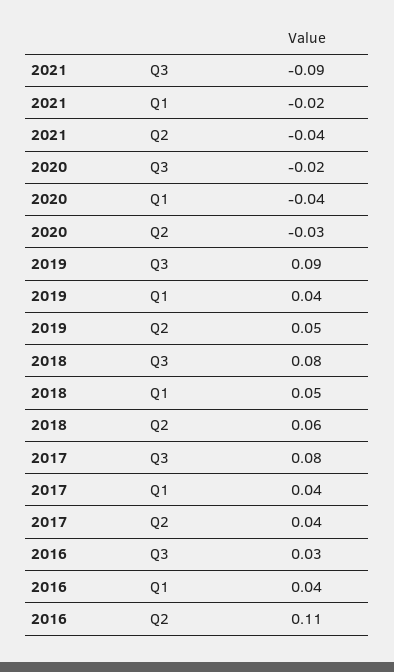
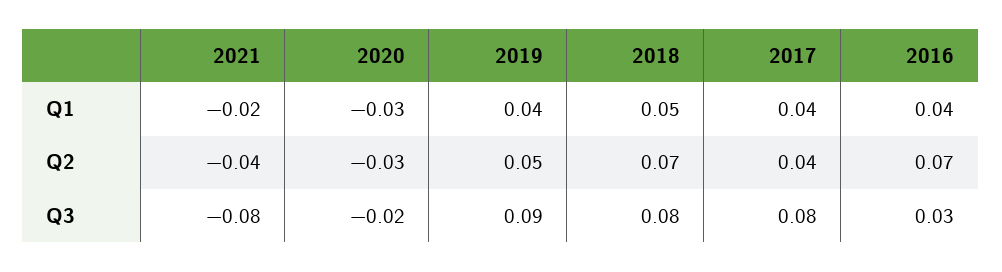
2021, Q3: -0.09 -> -0.08
2020, Q1: -0.04 -> -0.03
2018, Q2: 0.06 -> 0.07
2016, Q2: 0.11 -> 0.07

